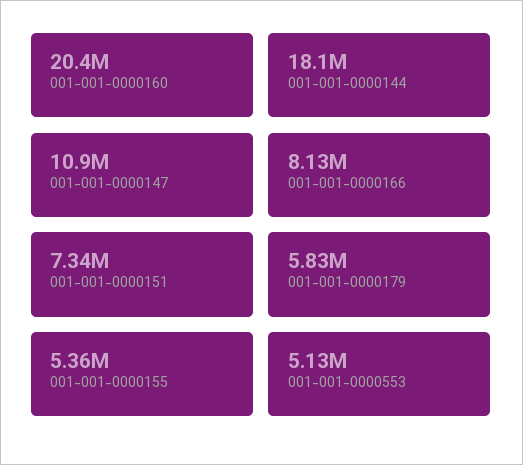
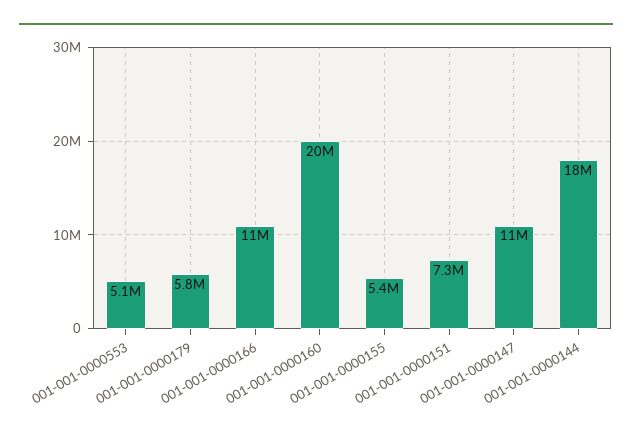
001-001-0000166: 8130000 -> 11000000

